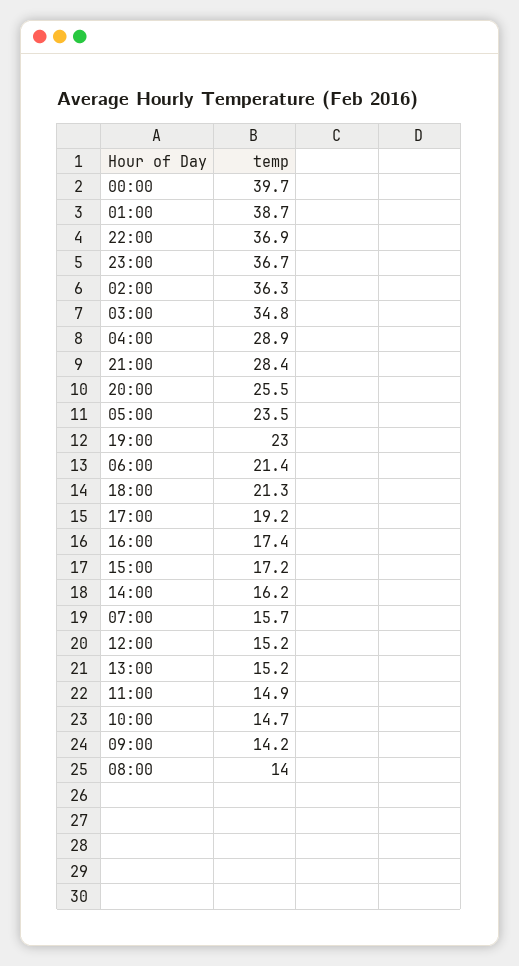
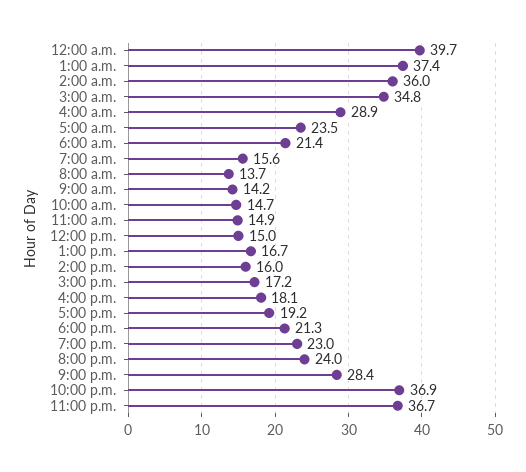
01:00: 38.7 -> 37.4
02:00: 36.3 -> 36
20:00: 25.5 -> 24
16:00: 17.4 -> 18.1
14:00: 16.2 -> 16
07:00: 15.7 -> 15.6
12:00: 15.2 -> 15
13:00: 15.2 -> 16.7
08:00: 14 -> 13.7

